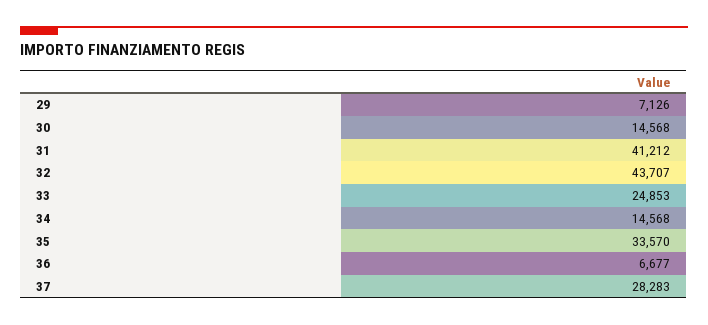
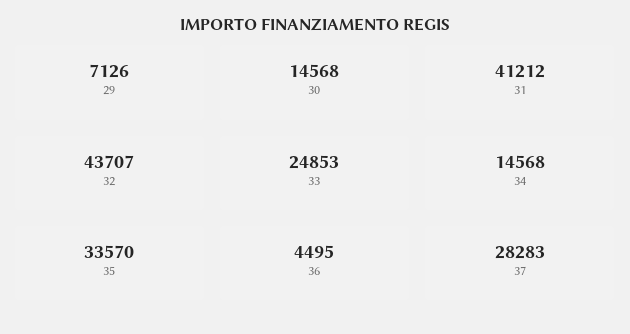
36: 6677 -> 4495

